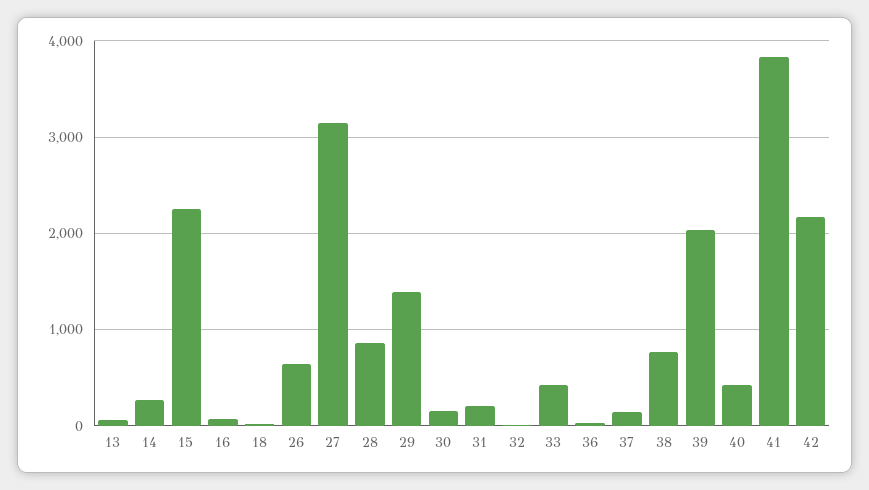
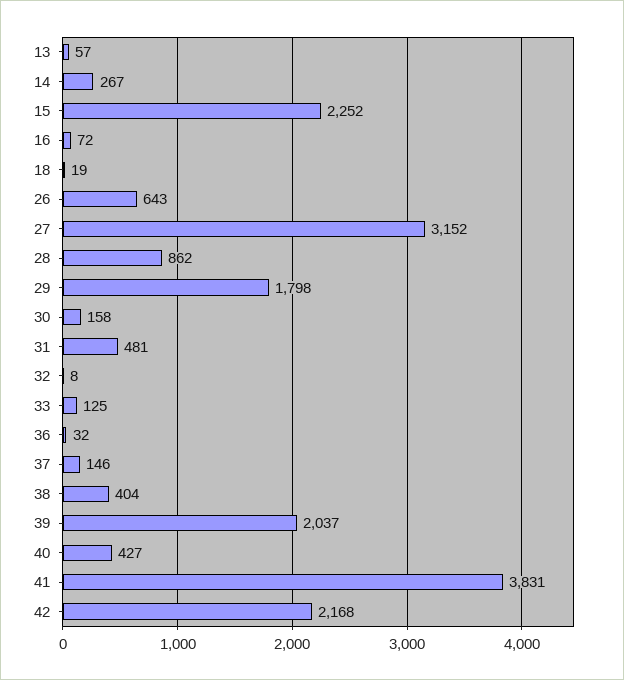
29: 1400 -> 1798
31: 200 -> 481
33: 400 -> 125
38: 800 -> 404

